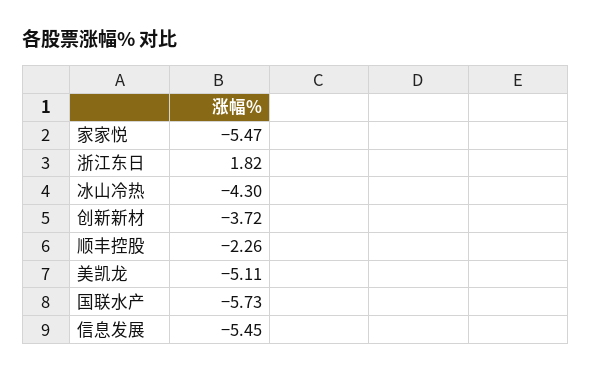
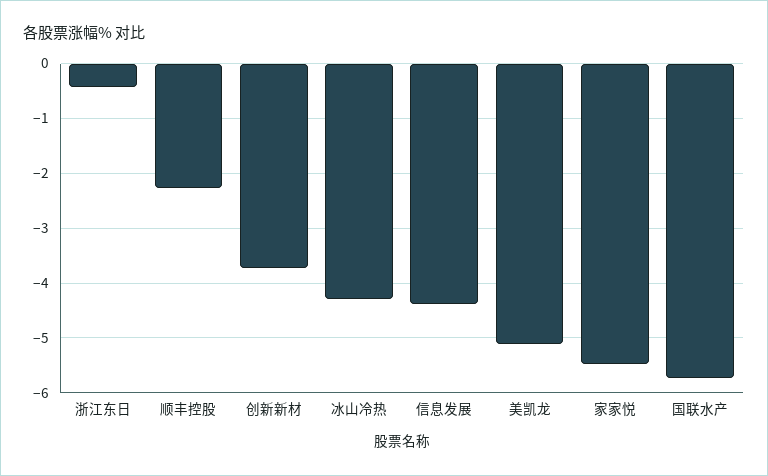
浙江东日: 1.82 -> -0.4
信息发展: -5.45 -> -4.4

